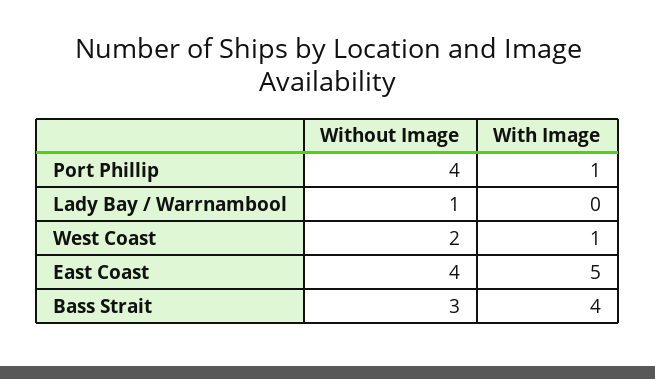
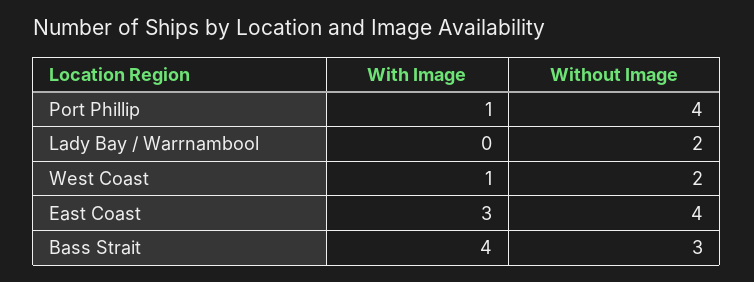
Without Image, Lady Bay / Warrnambool: 1 -> 2
With Image, East Coast: 5 -> 3

